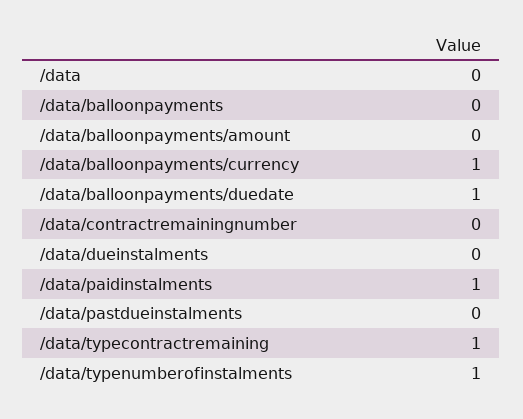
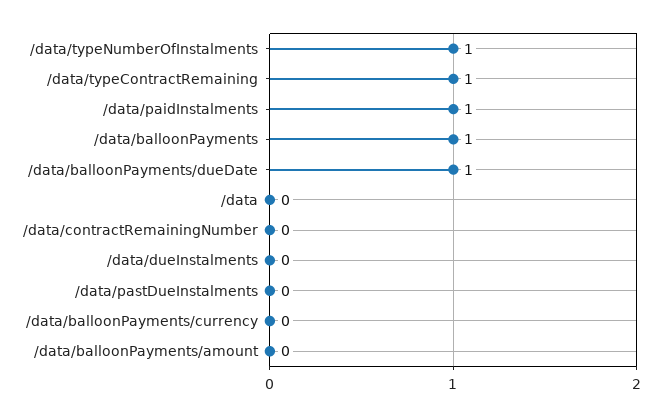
/data/balloonpayments: 0 -> 1
/data/balloonpayments/currency: 1 -> 0

